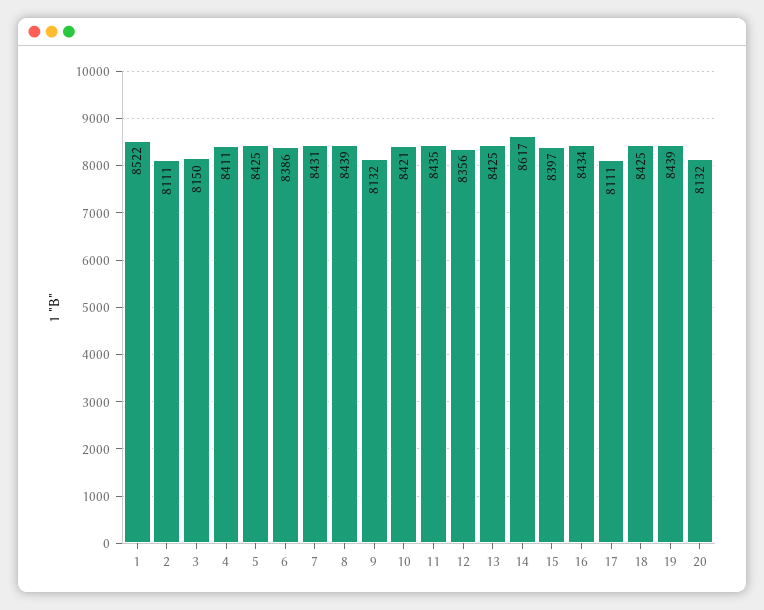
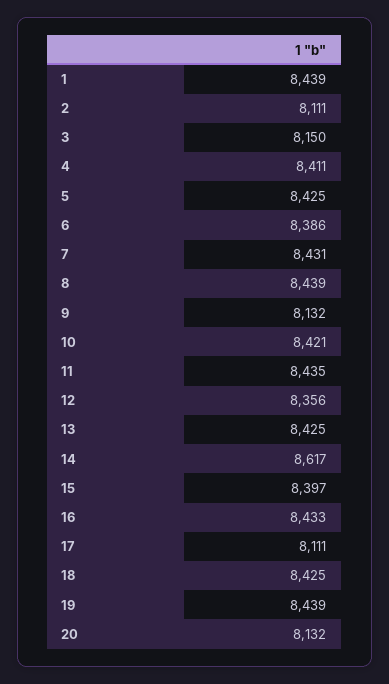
1: 8522 -> 8439
16: 8434 -> 8433

